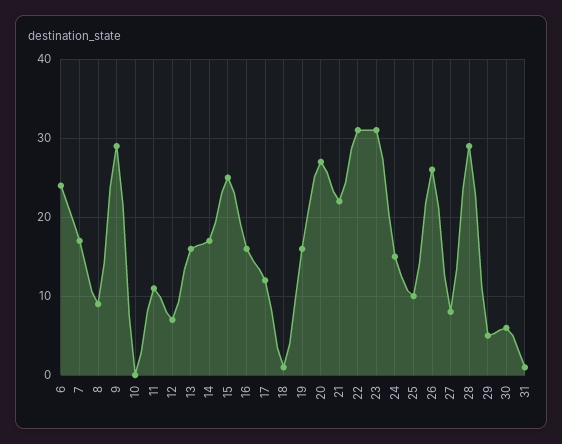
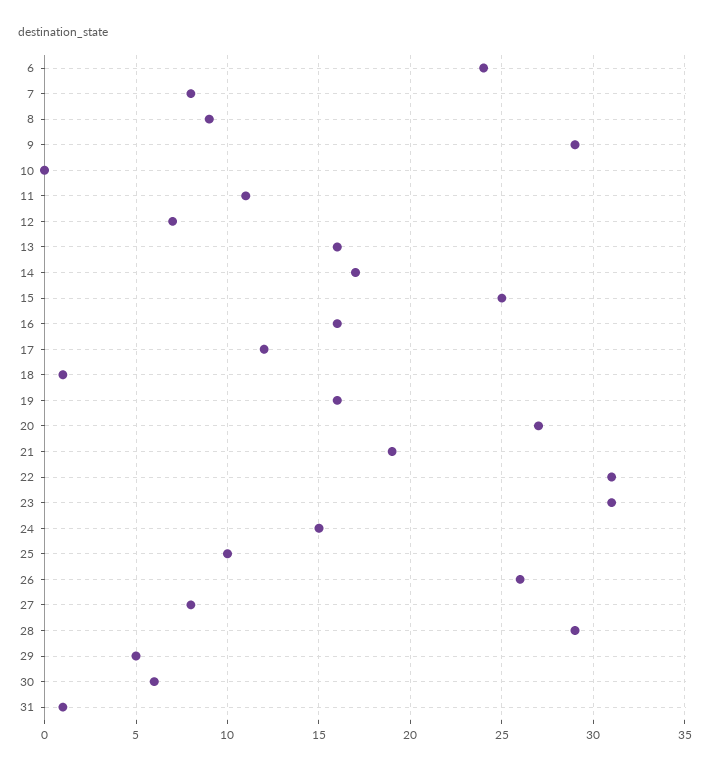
7: 17 -> 8
21: 22 -> 19

